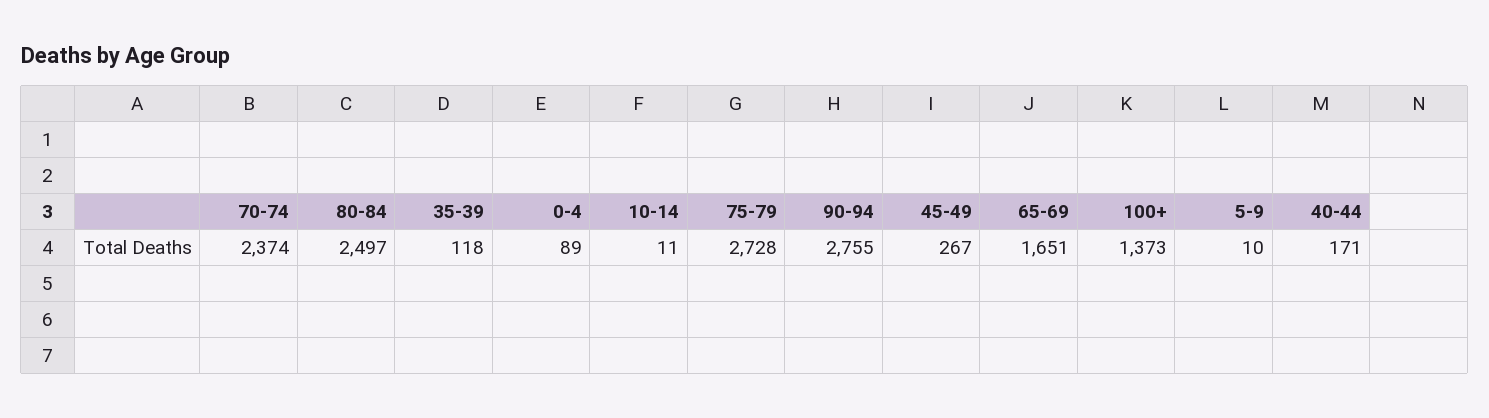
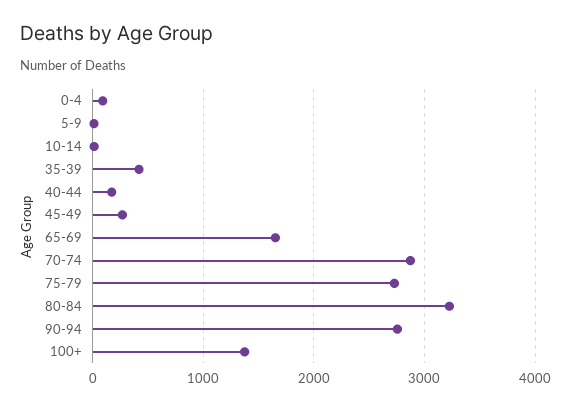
70-74: 2374 -> 2900
80-84: 2497 -> 3200
35-39: 118 -> 400

